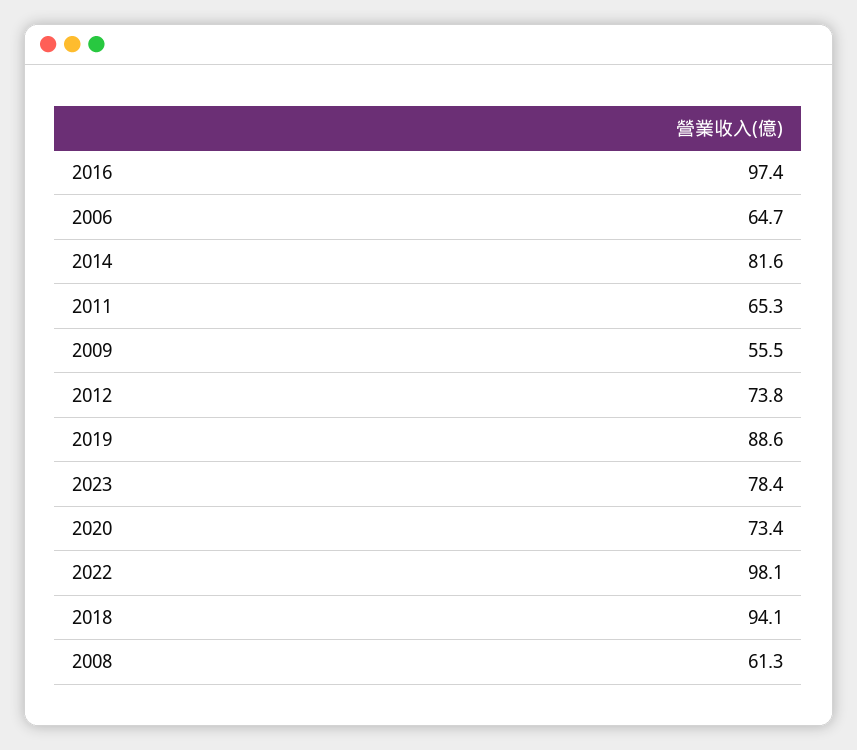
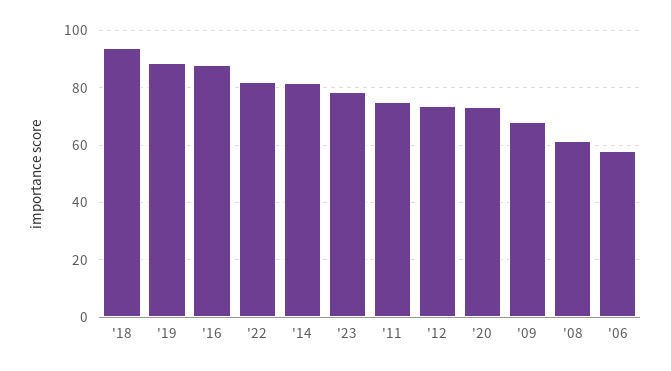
2016: 97.4 -> 87.5
2006: 64.7 -> 57.5
2011: 65.3 -> 75
2009: 55.5 -> 67.5
2022: 98.1 -> 82.5

